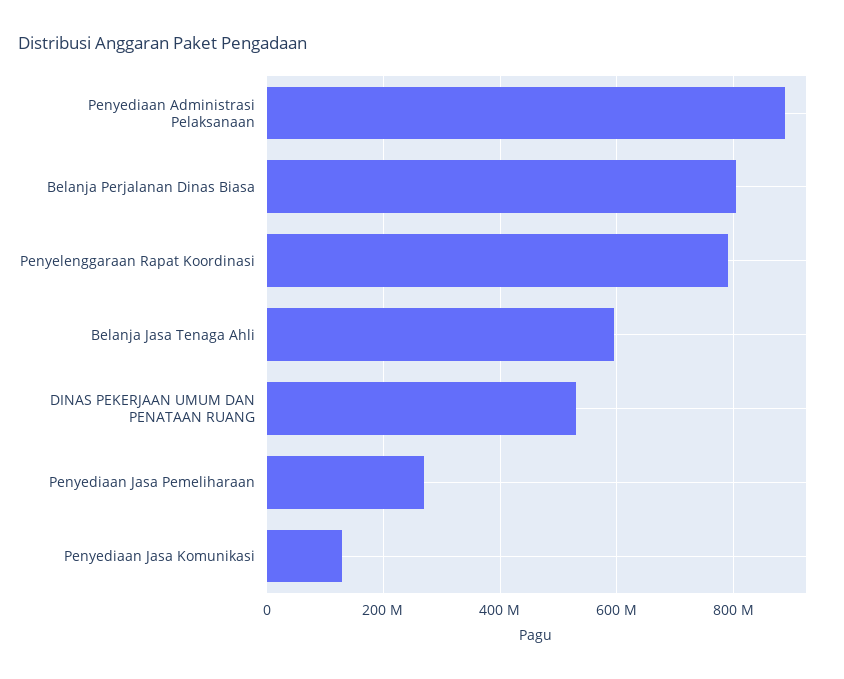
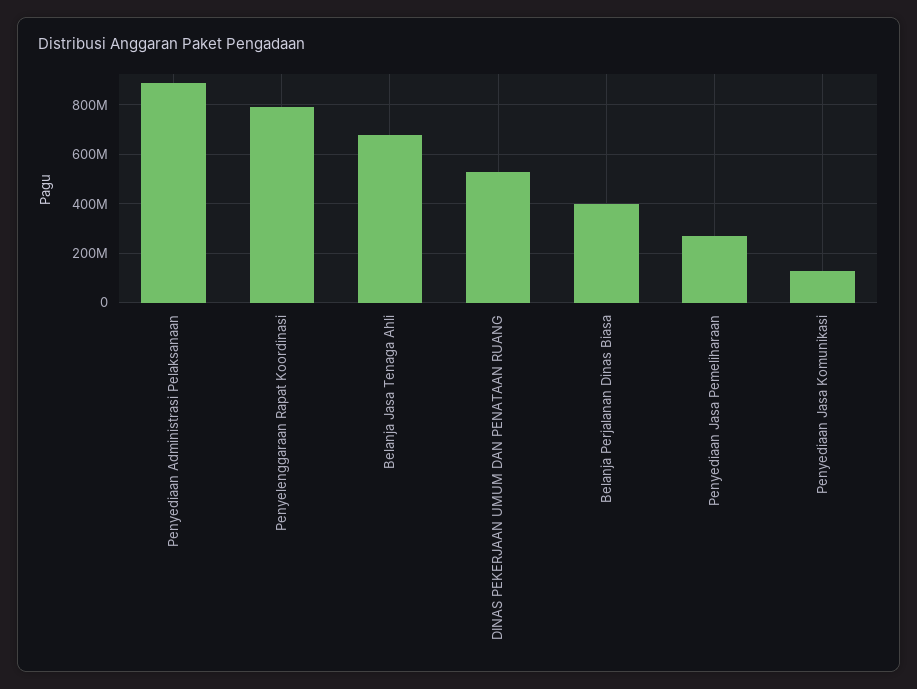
Belanja Perjalanan Dinas Biasa: 800000000 -> 400000000
Belanja Jasa Tenaga Ahli: 600000000 -> 675000000

